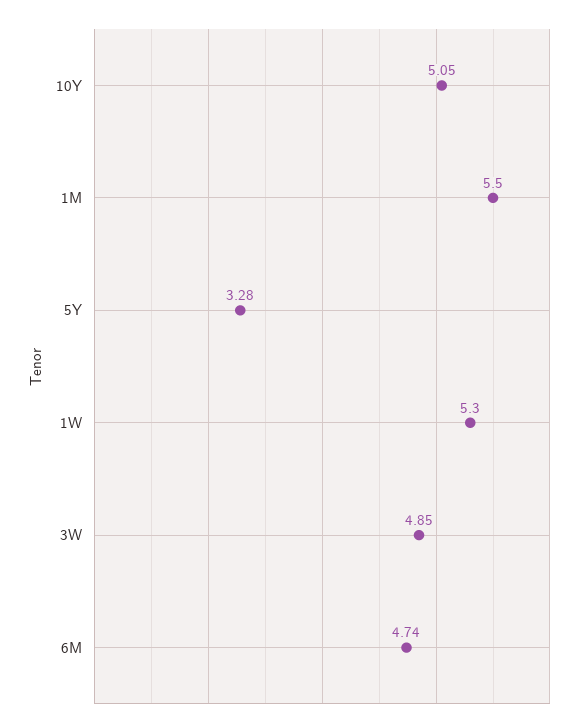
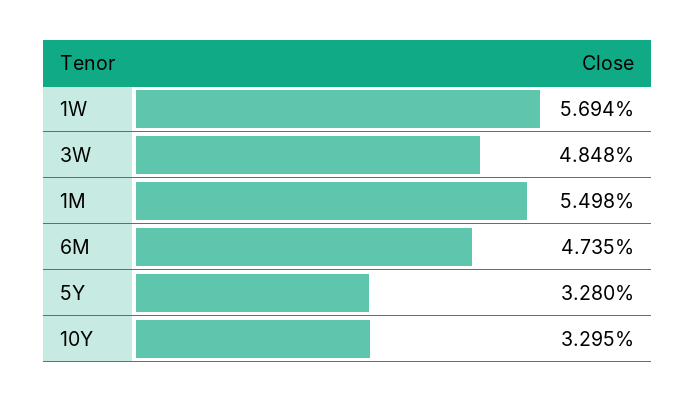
10Y: 5.05 -> 3.295
1W: 5.3 -> 5.694

